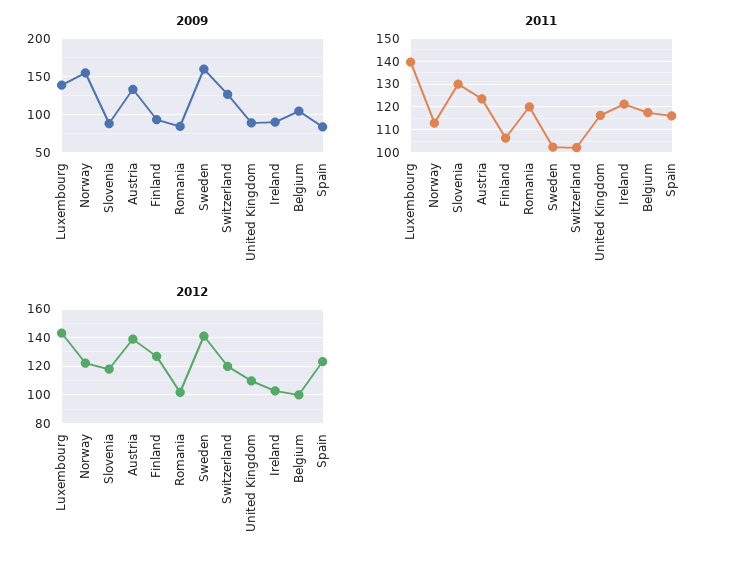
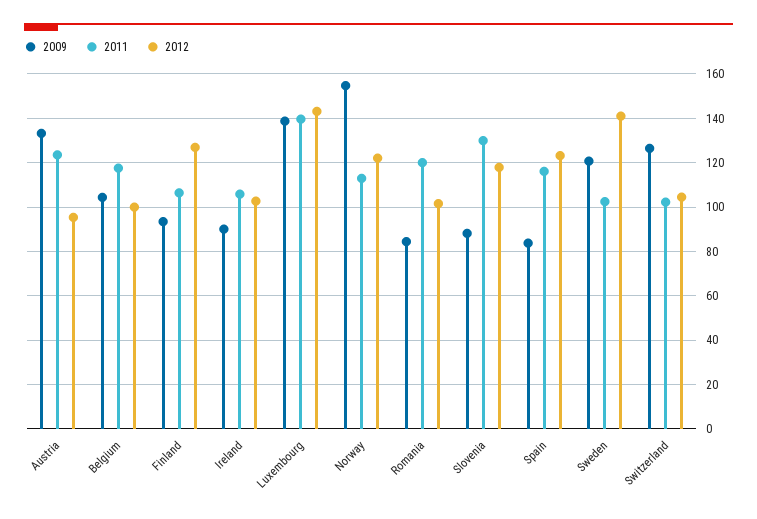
2009, Sweden: 160 -> 120
2009, United Kingdom: 90 -> none
2011, United Kingdom: 115 -> none
2011, Ireland: 120 -> 105
2012, Austria: 140 -> 95
2012, Switzerland: 120 -> 105
2012, United Kingdom: 110 -> none

